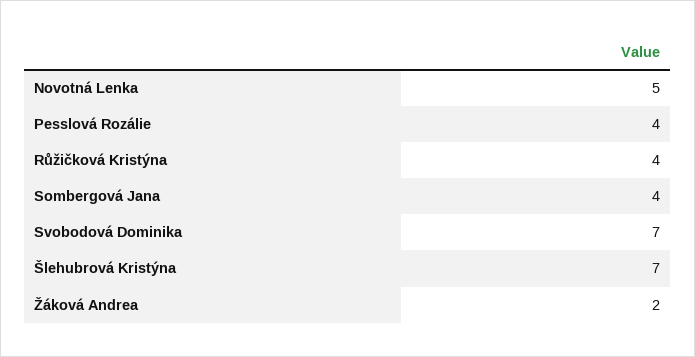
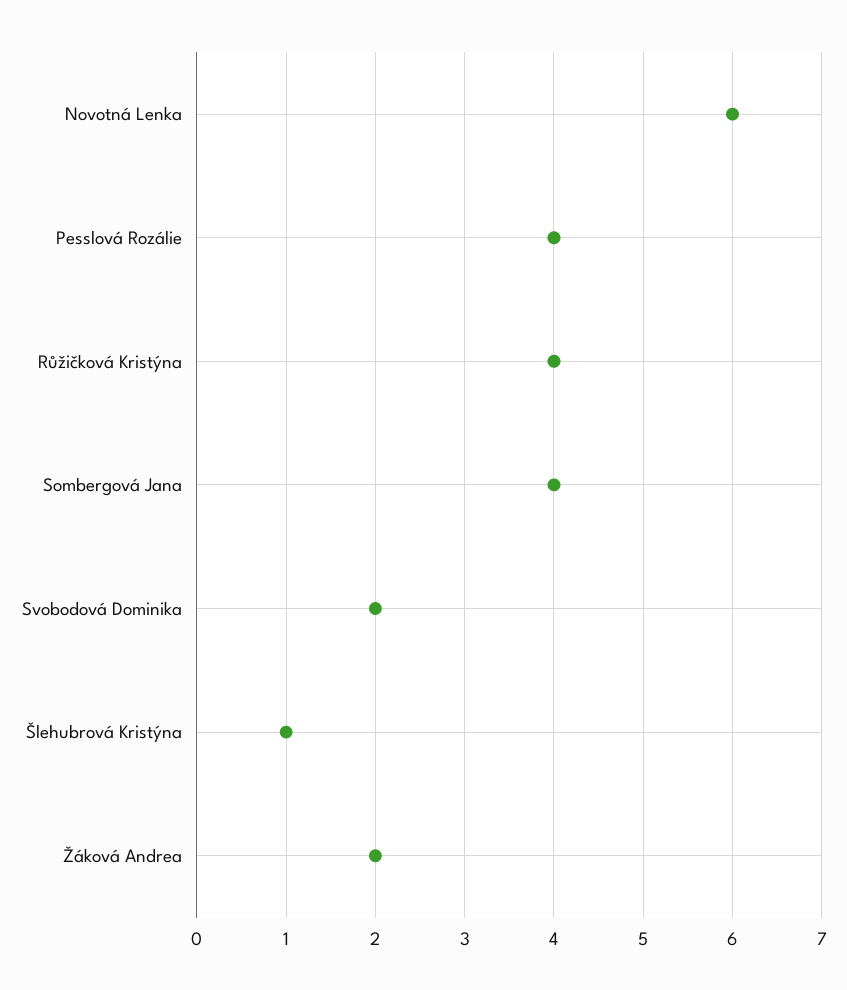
Novotná Lenka: 5 -> 6
Svobodová Dominika: 7 -> 2
Šlehubrová Kristýna: 7 -> 1

